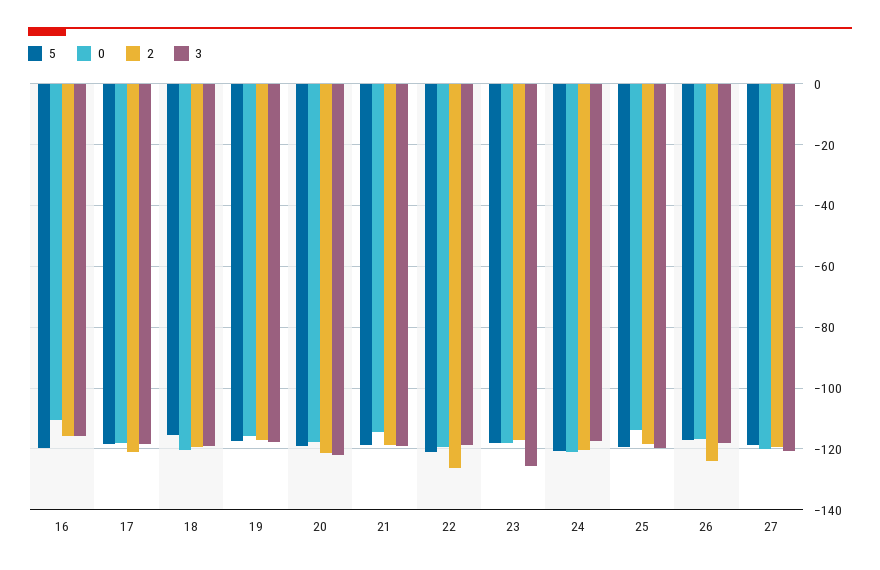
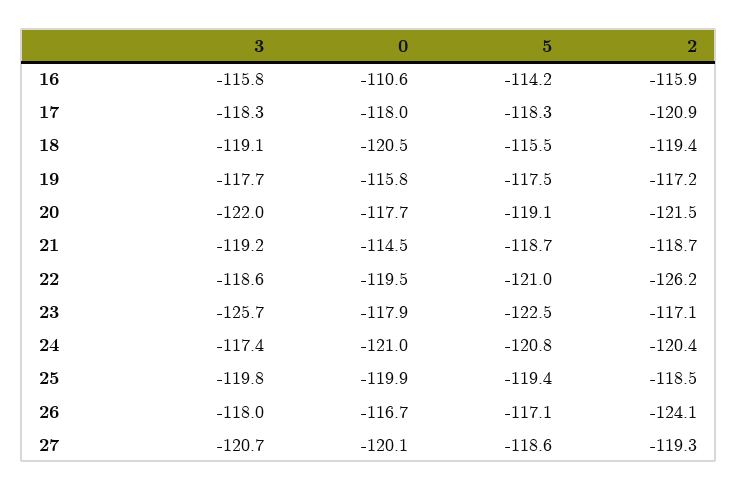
5, 16: -120 -> -114.2
5, 23: -118 -> -122.5
0, 25: -114 -> -119.9

